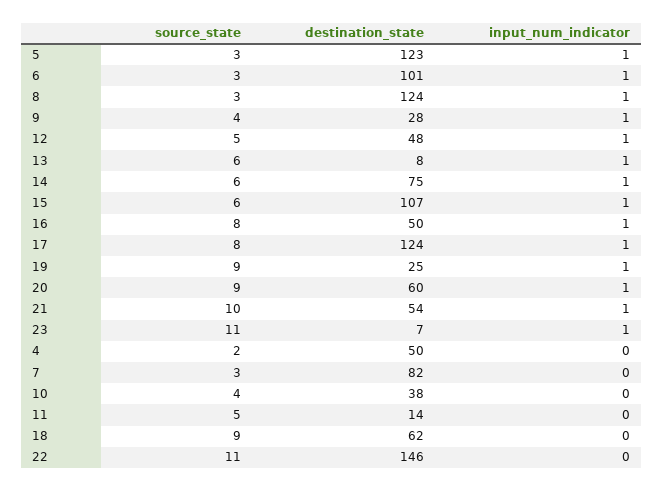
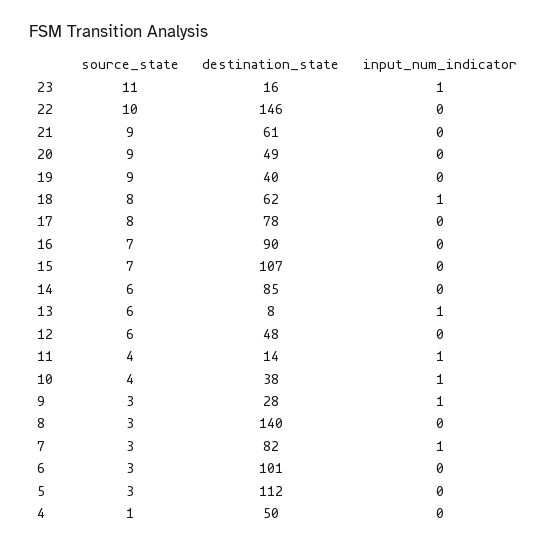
destination_state, 5: 123 -> 112
input_num_indicator, 5: 1 -> 0
input_num_indicator, 6: 1 -> 0
destination_state, 8: 124 -> 140
input_num_indicator, 8: 1 -> 0
source_state, 9: 4 -> 3
source_state, 12: 5 -> 6
input_num_indicator, 12: 1 -> 0
destination_state, 14: 75 -> 85
input_num_indicator, 14: 1 -> 0
source_state, 15: 6 -> 7
input_num_indicator, 15: 1 -> 0
source_state, 16: 8 -> 7
destination_state, 16: 50 -> 90
input_num_indicator, 16: 1 -> 0
destination_state, 17: 124 -> 78
input_num_indicator, 17: 1 -> 0
destination_state, 19: 25 -> 40
input_num_indicator, 19: 1 -> 0
destination_state, 20: 60 -> 49
input_num_indicator, 20: 1 -> 0
source_state, 21: 10 -> 9
destination_state, 21: 54 -> 61
input_num_indicator, 21: 1 -> 0
destination_state, 23: 7 -> 16
source_state, 4: 2 -> 1
input_num_indicator, 7: 0 -> 1
input_num_indicator, 10: 0 -> 1
source_state, 11: 5 -> 4
input_num_indicator, 11: 0 -> 1
source_state, 18: 9 -> 8
input_num_indicator, 18: 0 -> 1
source_state, 22: 11 -> 10

